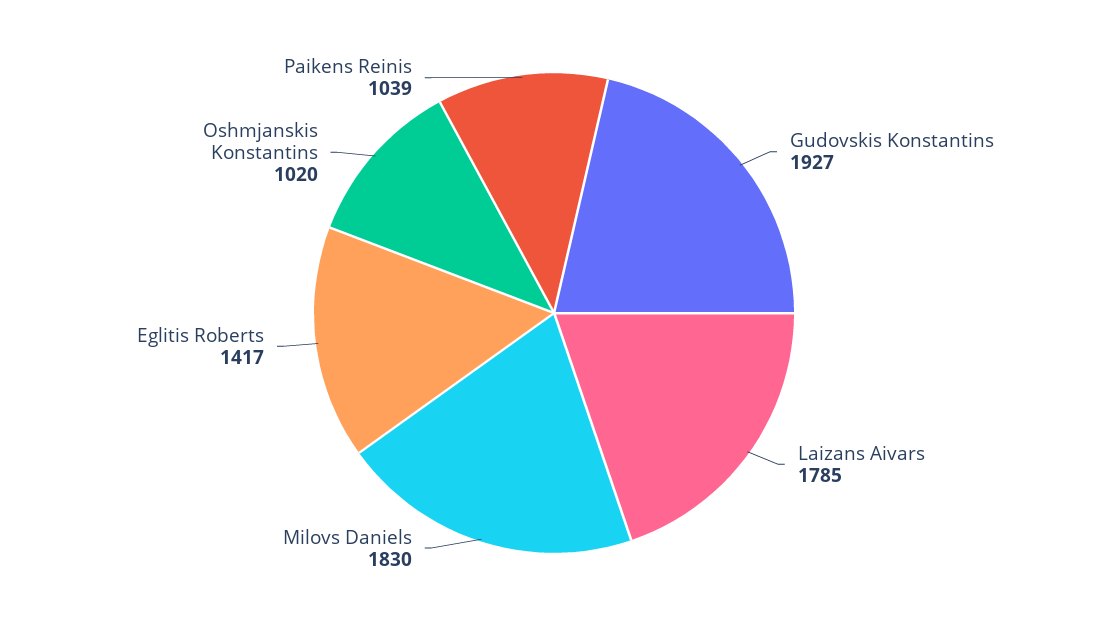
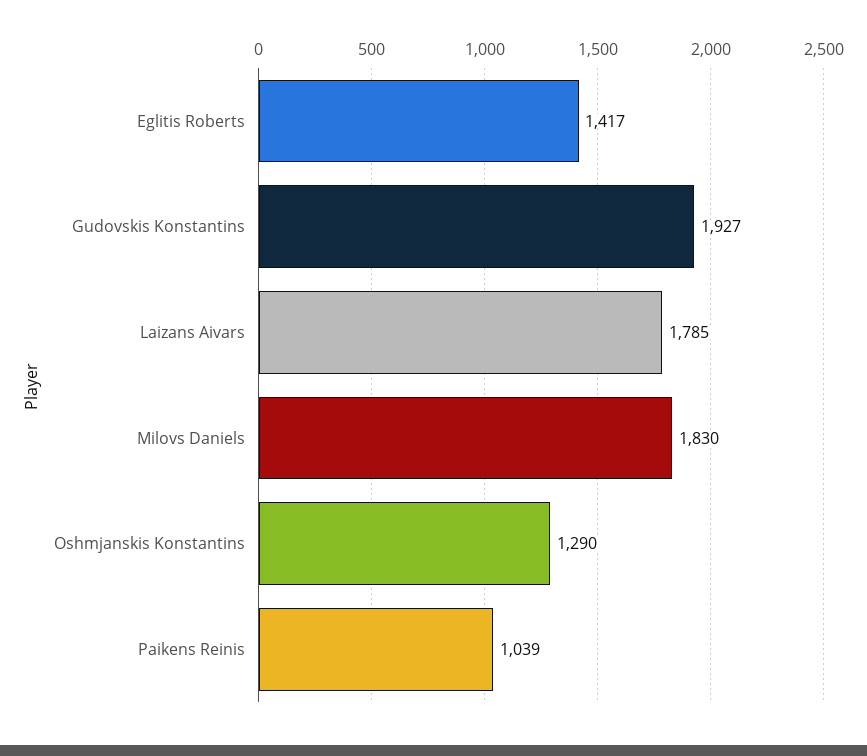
Oshmjanskis Konstantins: 1020 -> 1290

